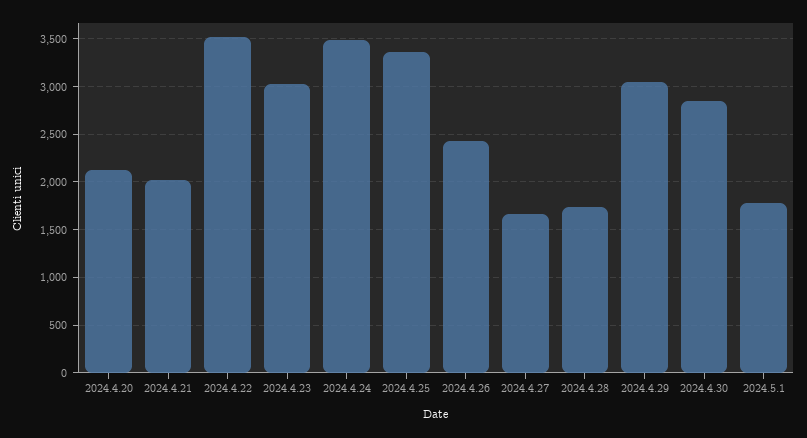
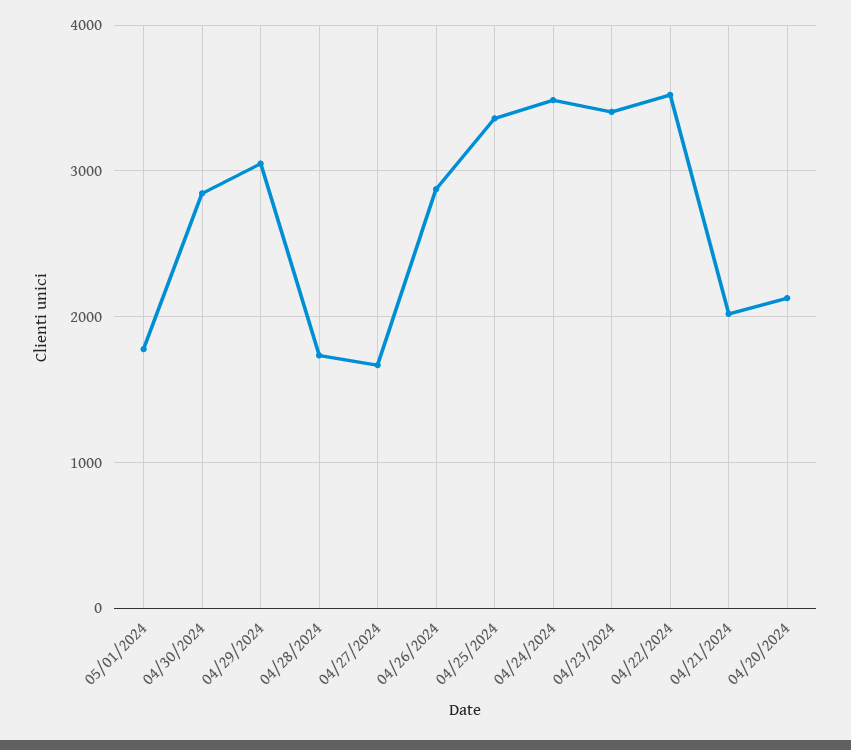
2024.4.23: 3000 -> 3400
2024.4.26: 2400 -> 2900

